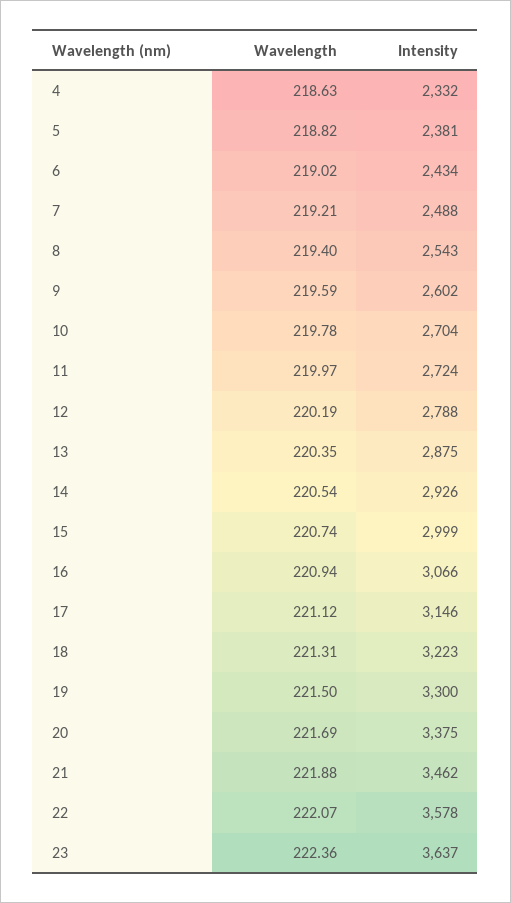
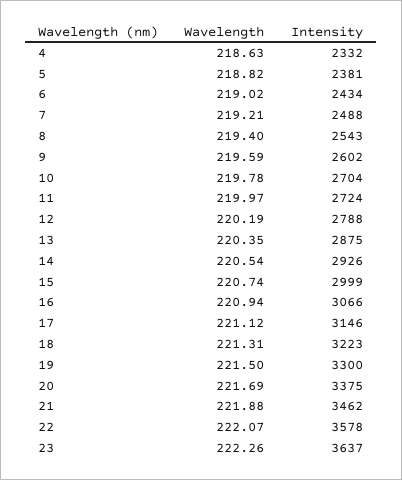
Wavelength, 23: 222.36 -> 222.26

